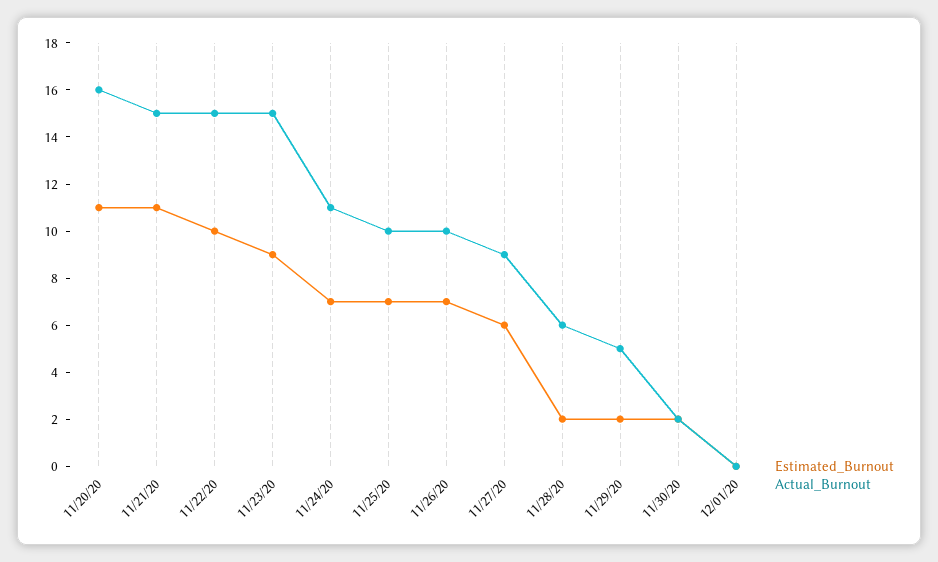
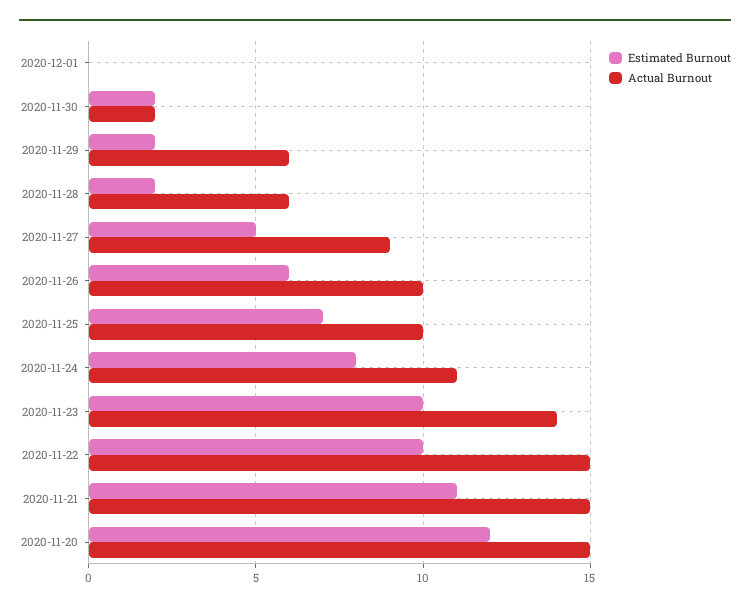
Estimated_Burnout, 11/20/20: 11 -> 12
Actual_Burnout, 11/20/20: 16 -> 15
Estimated_Burnout, 11/23/20: 9 -> 10
Actual_Burnout, 11/23/20: 15 -> 14
Estimated_Burnout, 11/24/20: 7 -> 8
Estimated_Burnout, 11/26/20: 7 -> 6
Estimated_Burnout, 11/27/20: 6 -> 5
Actual_Burnout, 11/29/20: 5 -> 6

